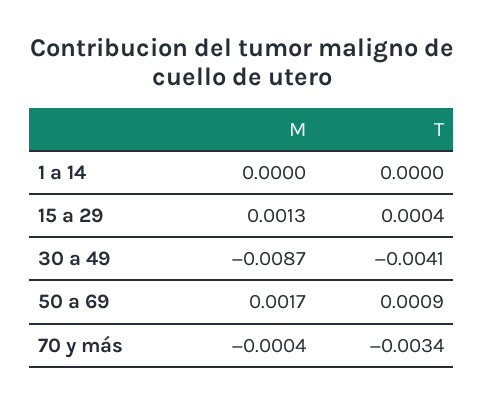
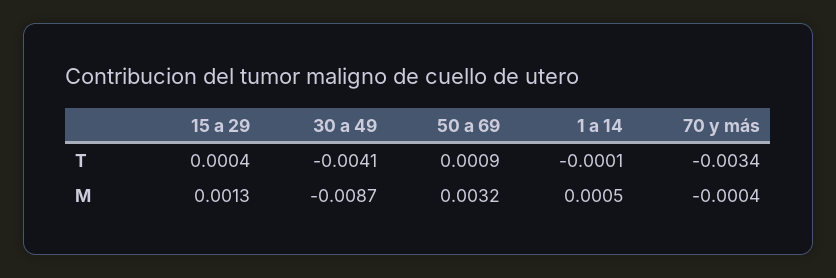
M, 1 a 14: 0 -> 0.0005
T, 1 a 14: 0 -> -0.0001
M, 50 a 69: 0.0017 -> 0.0032

